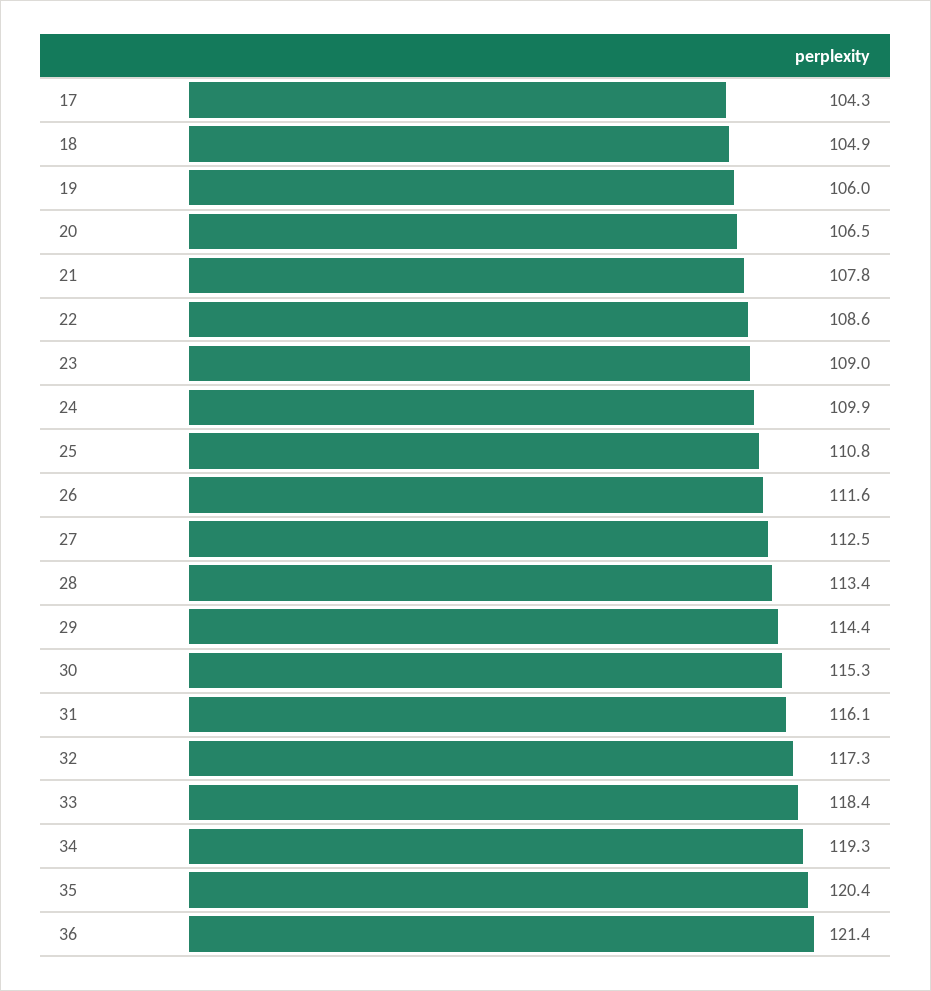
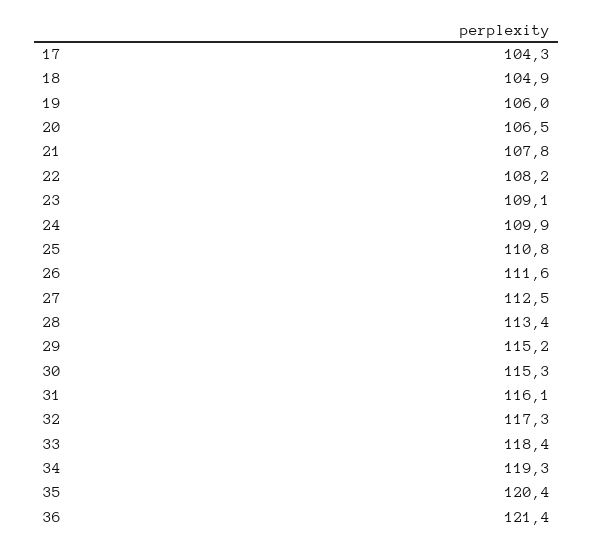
22: 108.6 -> 108.2
23: 109 -> 109.1
29: 114.4 -> 115.2

